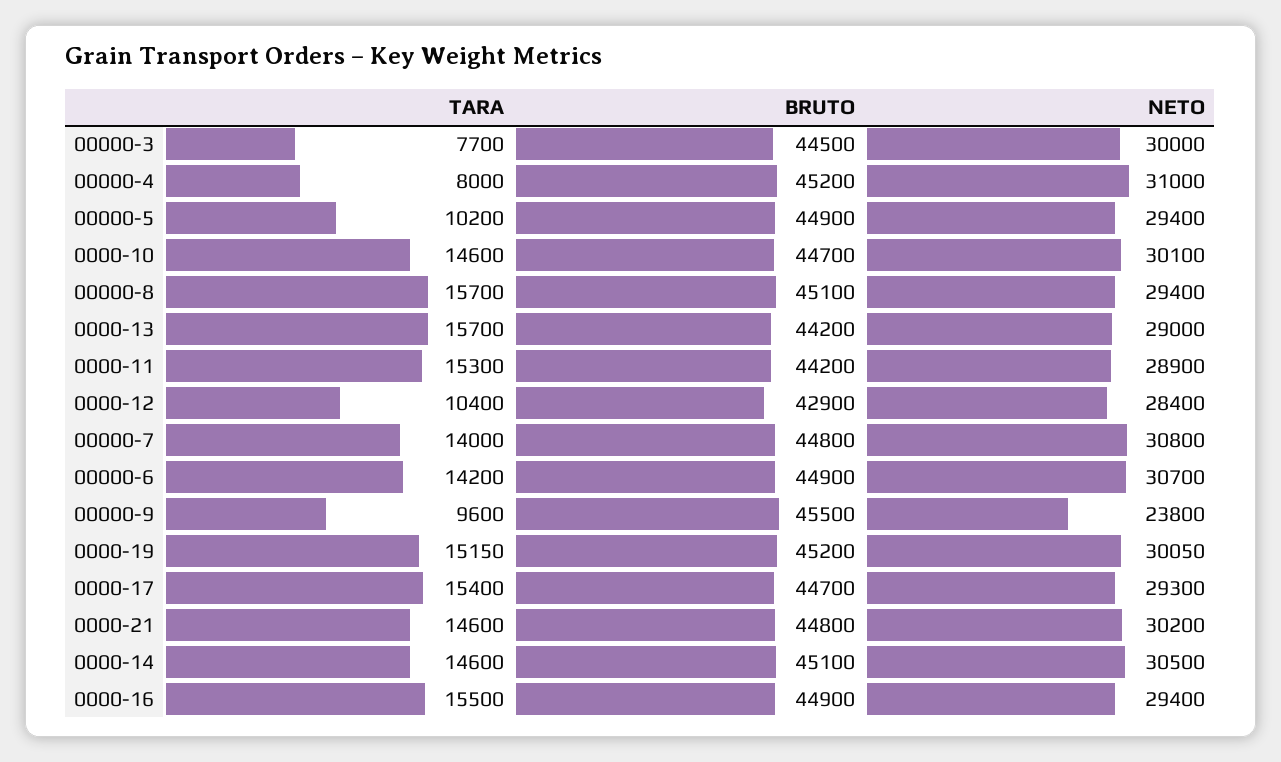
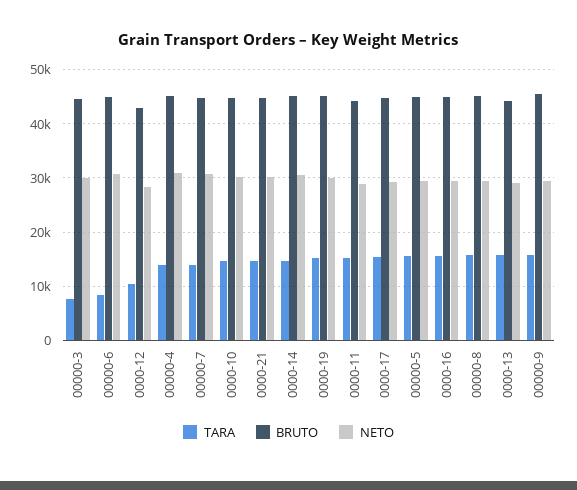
TARA, 00000-4: 8000 -> 14000
TARA, 00000-5: 10200 -> 16000
TARA, 00000-6: 14200 -> 8000
TARA, 00000-9: 9600 -> 16000
NETO, 00000-9: 23800 -> 30000

